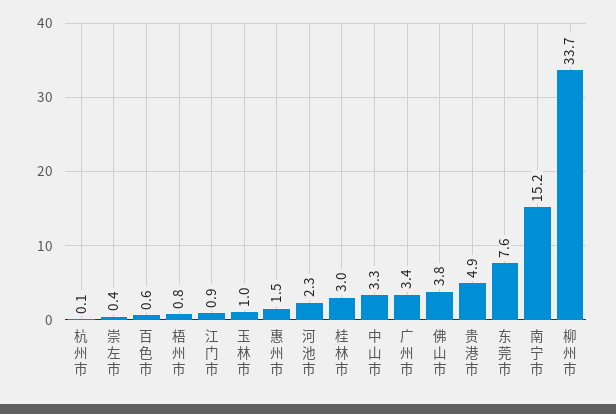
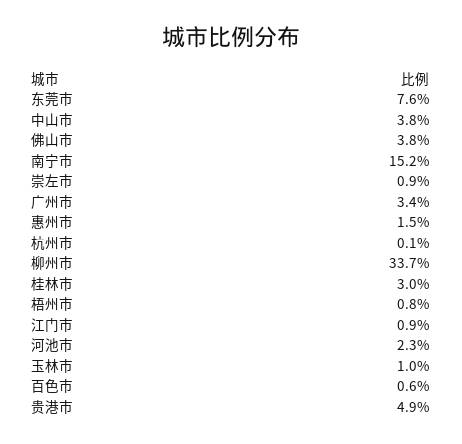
崇左市: 0.4 -> 0.9
中山市: 3.3 -> 3.8

